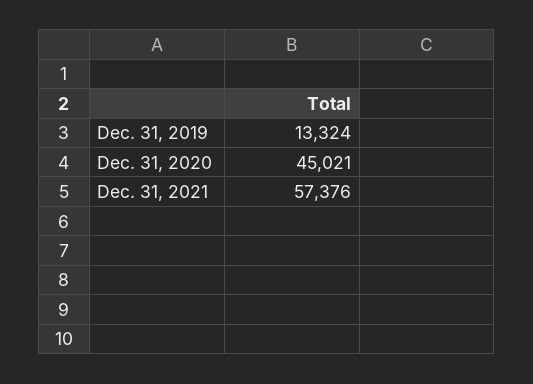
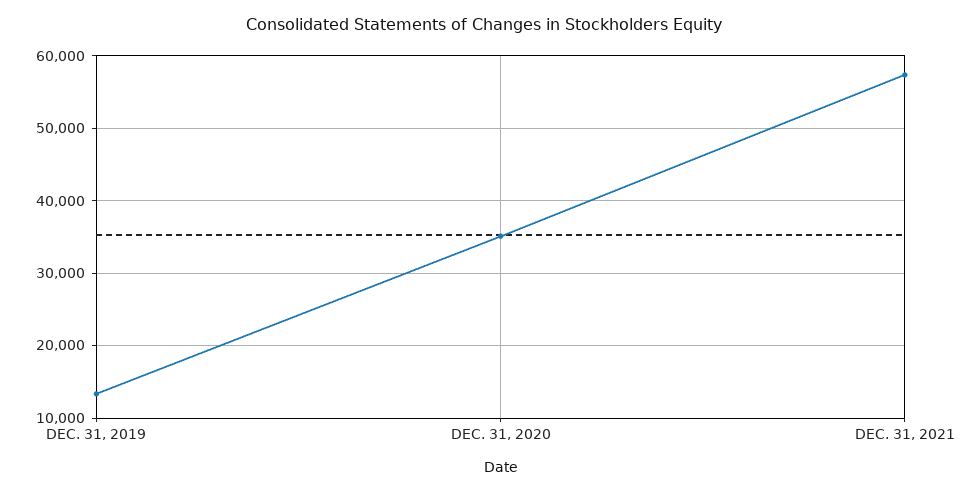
Dec. 31, 2020: 45021 -> 35000

